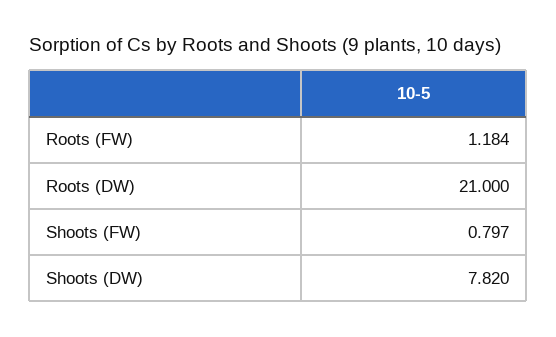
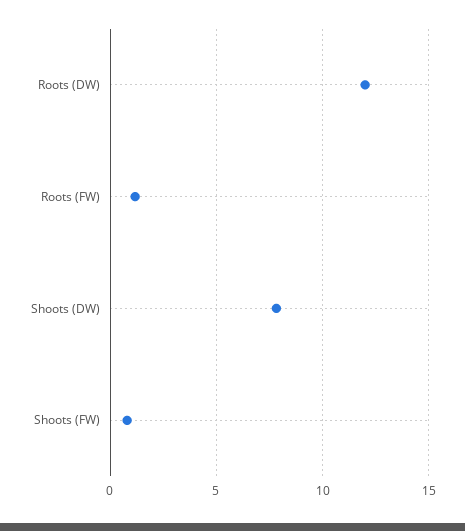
Roots (DW): 21 -> 12

